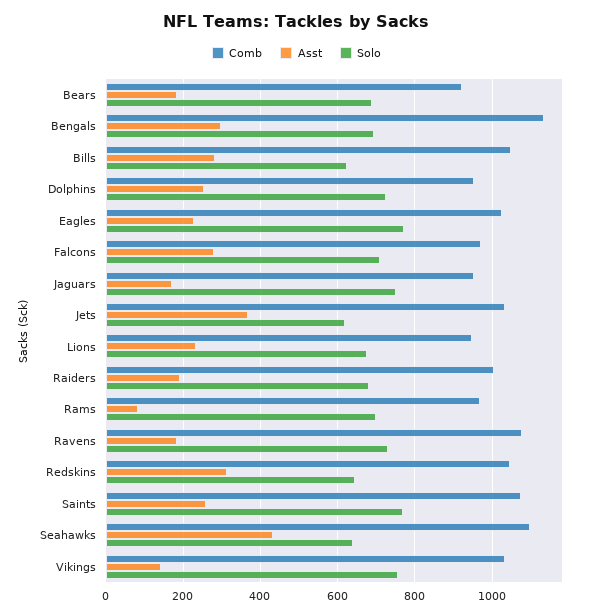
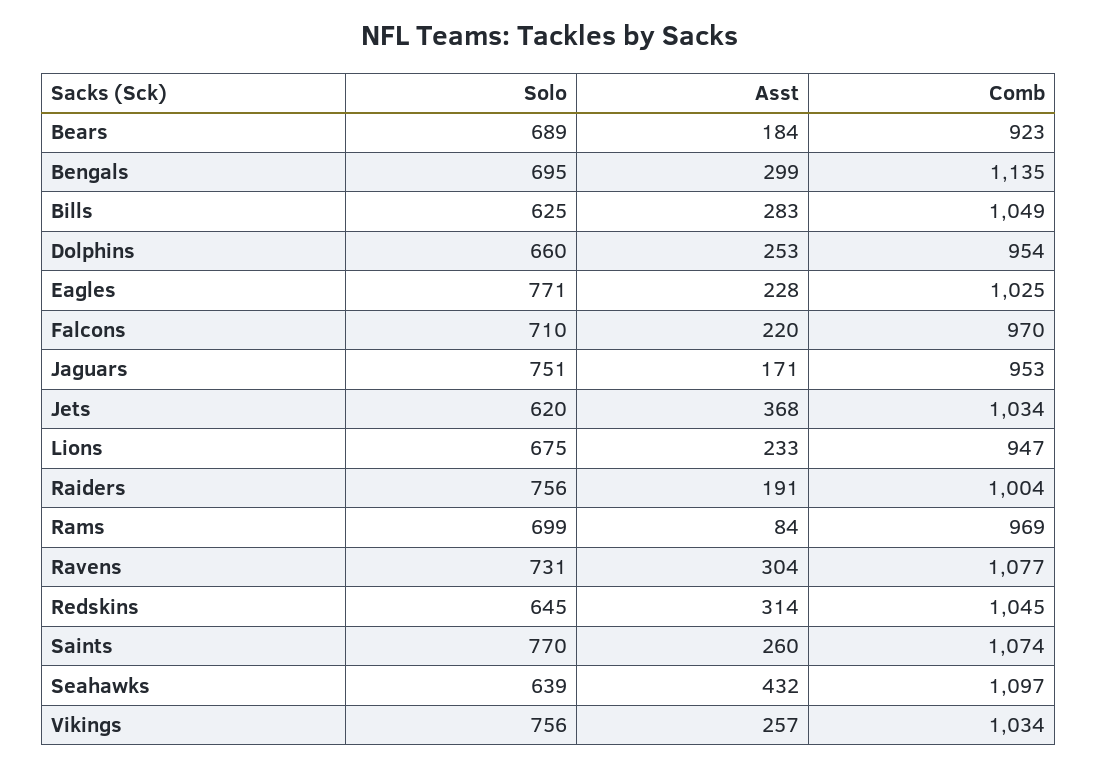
Solo, Dolphins: 720 -> 660
Asst, Falcons: 280 -> 220
Solo, Raiders: 680 -> 756
Asst, Ravens: 180 -> 304
Asst, Vikings: 140 -> 257

